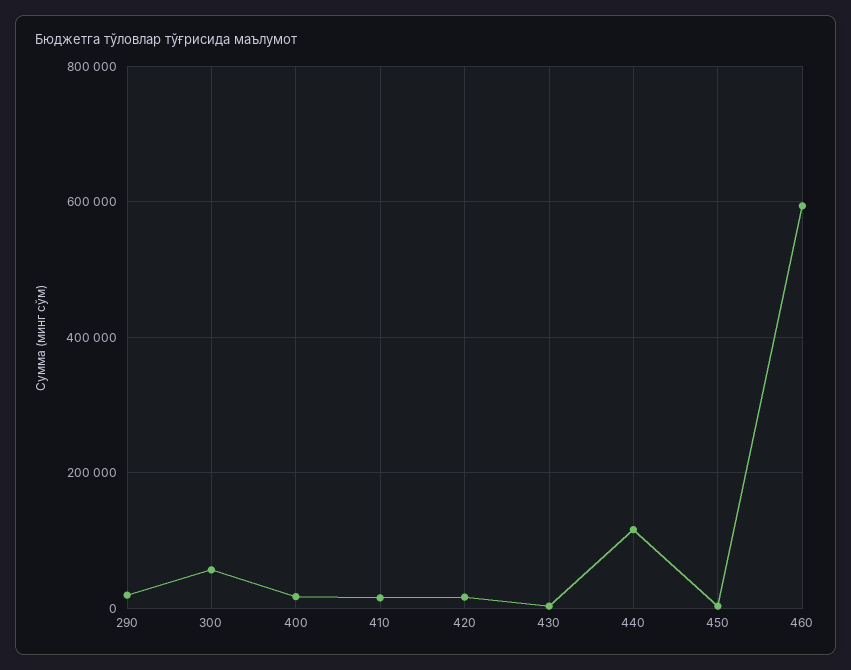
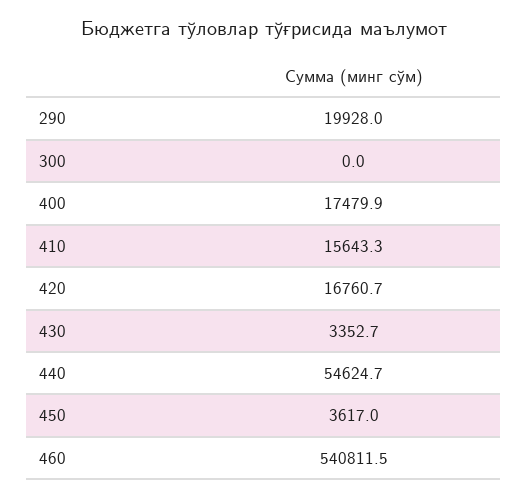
300: 60000 -> 0
440: 120000 -> 54624.7
460: 600000 -> 540811.5

